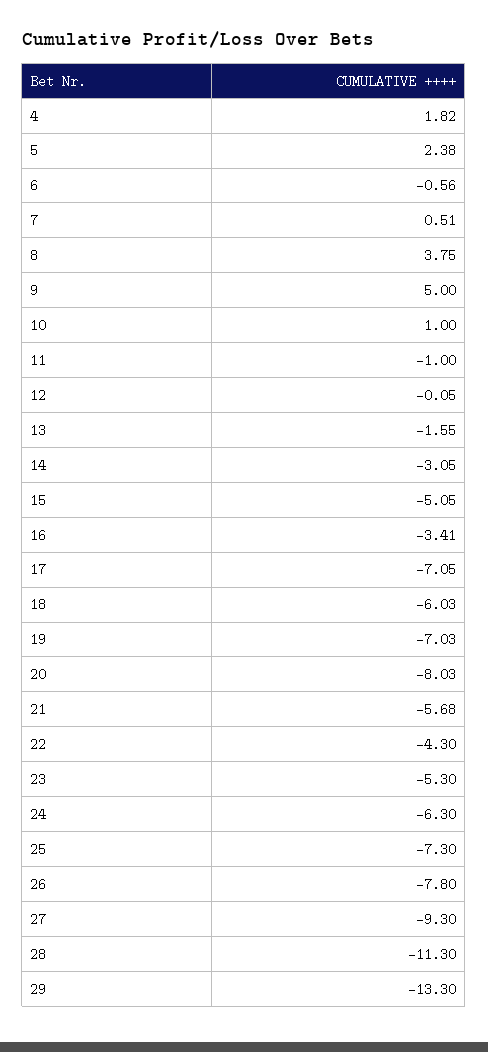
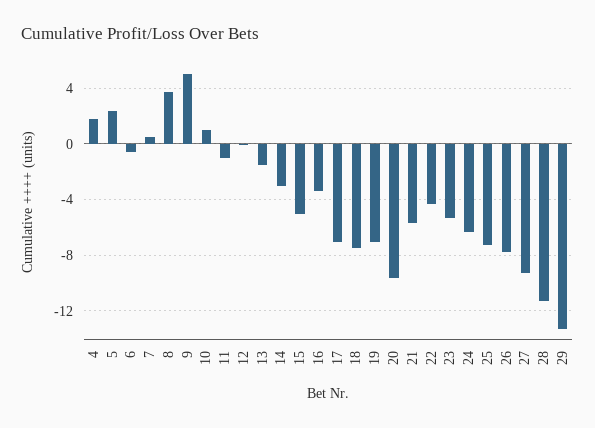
18: -6.03 -> -7.5
20: -8.03 -> -9.5

